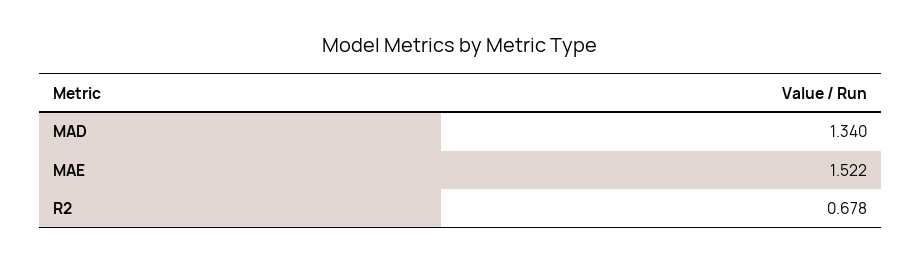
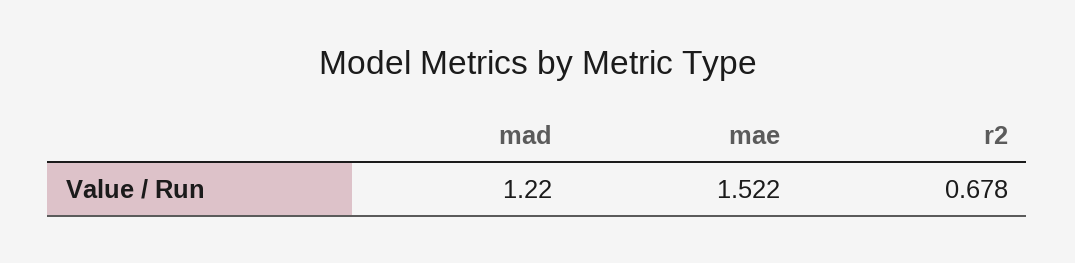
MAD: 1.34 -> 1.22

